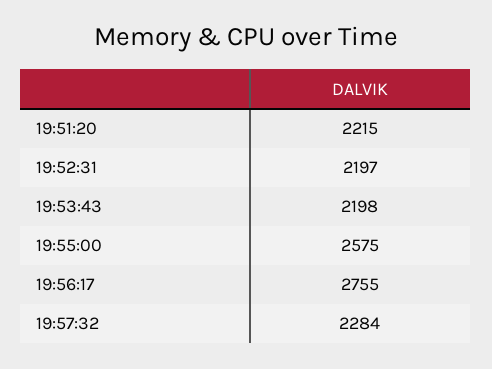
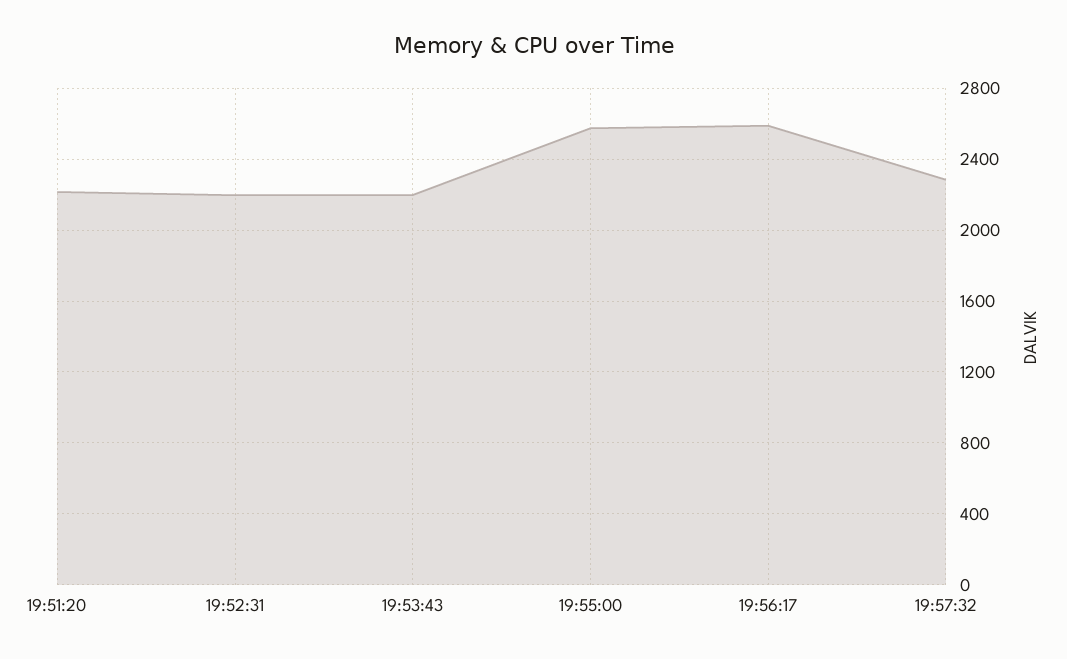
19:56:17: 2755 -> 2600

